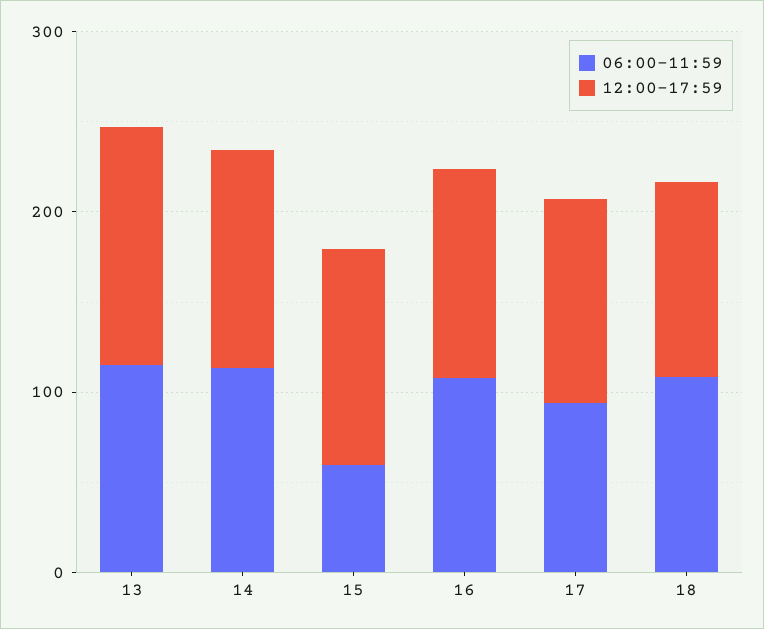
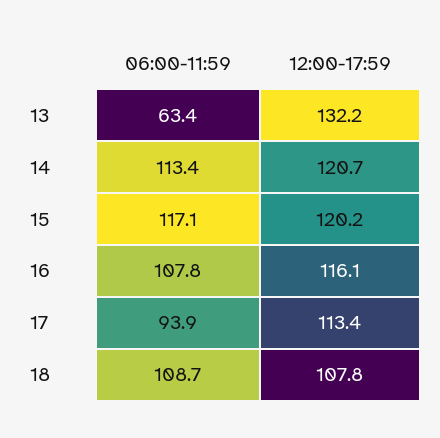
06:00-11:59, 13: 120 -> 63.4
06:00-11:59, 15: 60 -> 117.1

